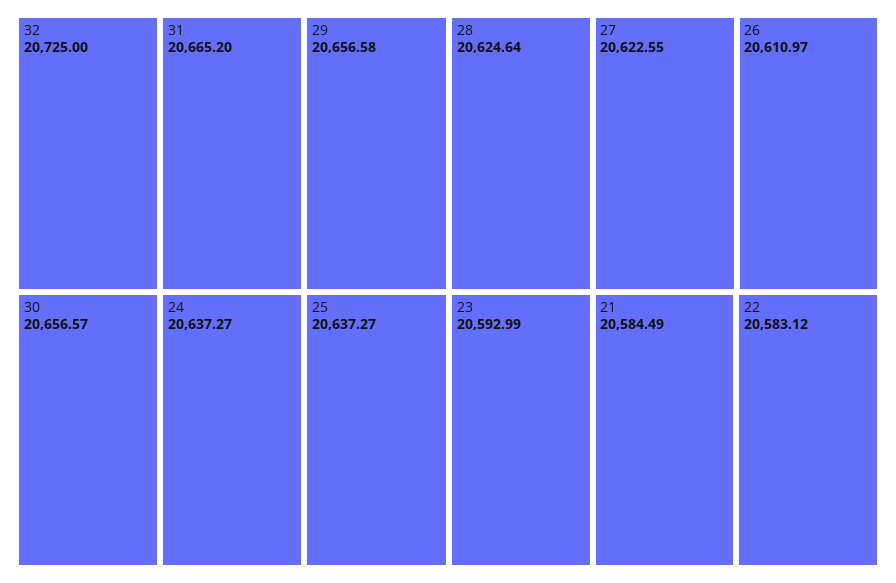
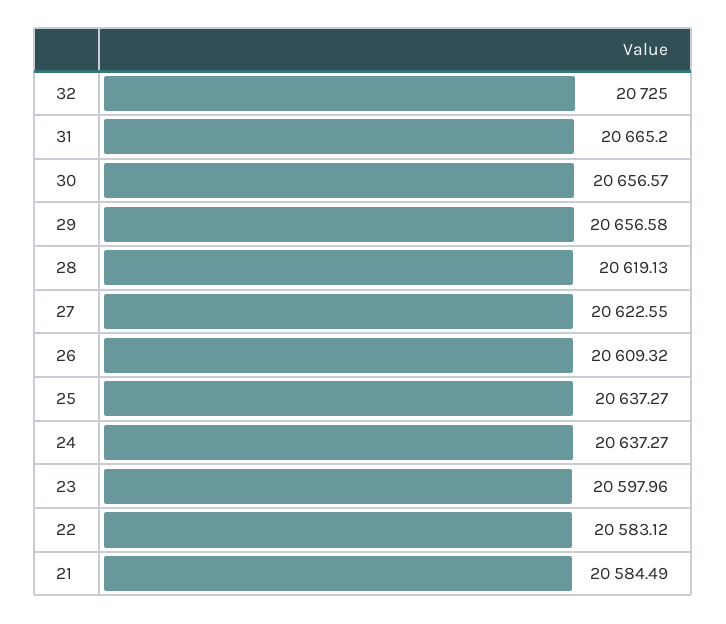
28: 20624.64 -> 20619.13
26: 20610.97 -> 20609.32
23: 20592.99 -> 20597.96

